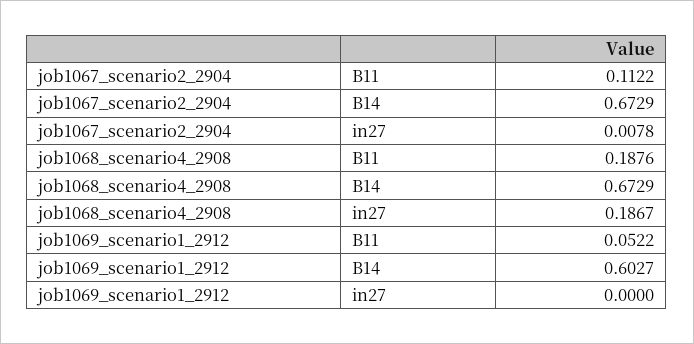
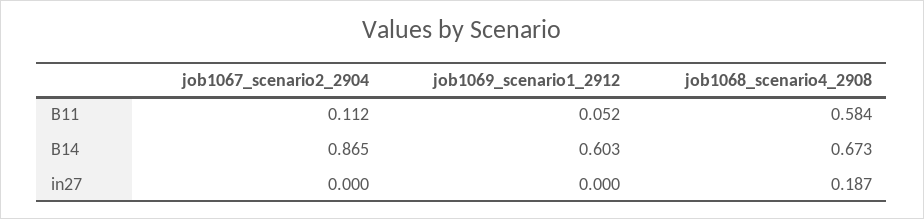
job1067_scenario2_2904, B14: 0.6729 -> 0.865
job1067_scenario2_2904, in27: 0.0078 -> 0
job1068_scenario4_2908, B11: 0.1876 -> 0.584

